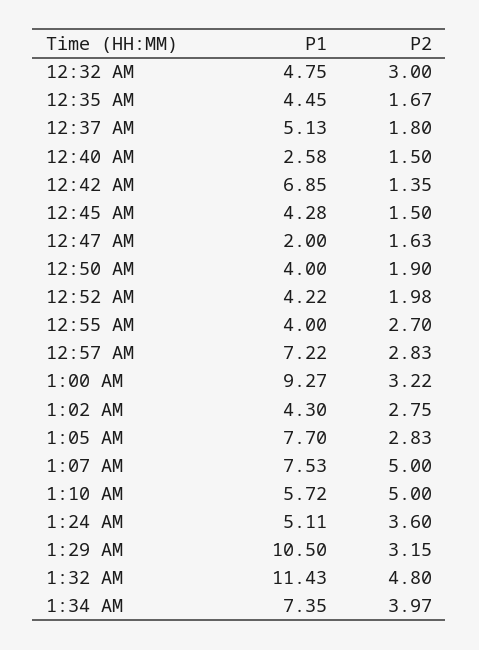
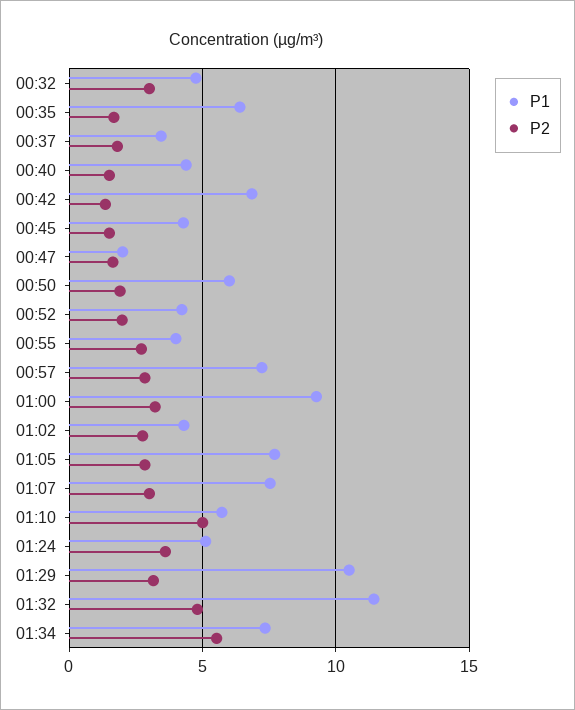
P1, 12:35 AM: 4.45 -> 6.5
P1, 12:37 AM: 5.13 -> 3.5
P1, 12:40 AM: 2.58 -> 4.5
P1, 12:50 AM: 4 -> 6
P2, 1:07 AM: 5 -> 3
P2, 1:34 AM: 3.97 -> 5.5

